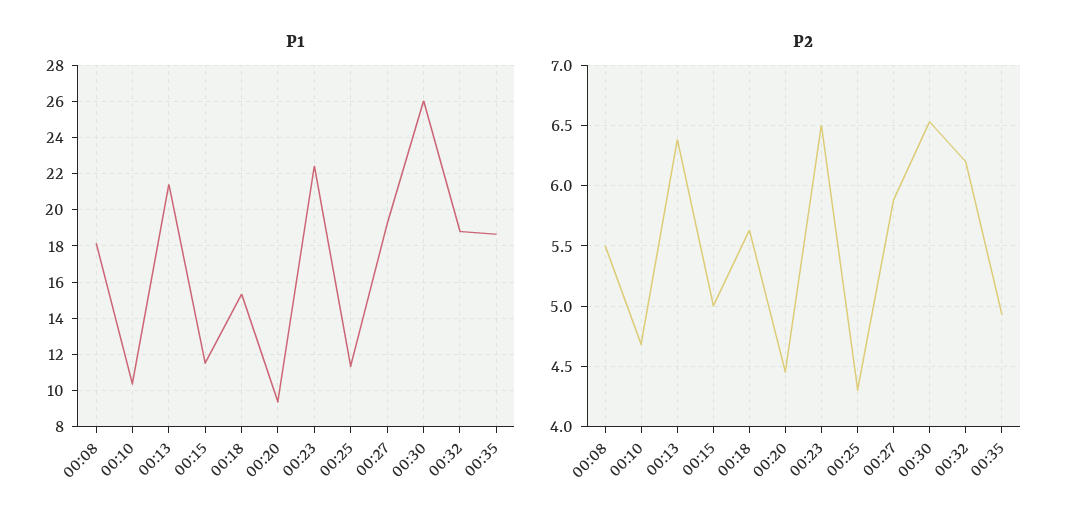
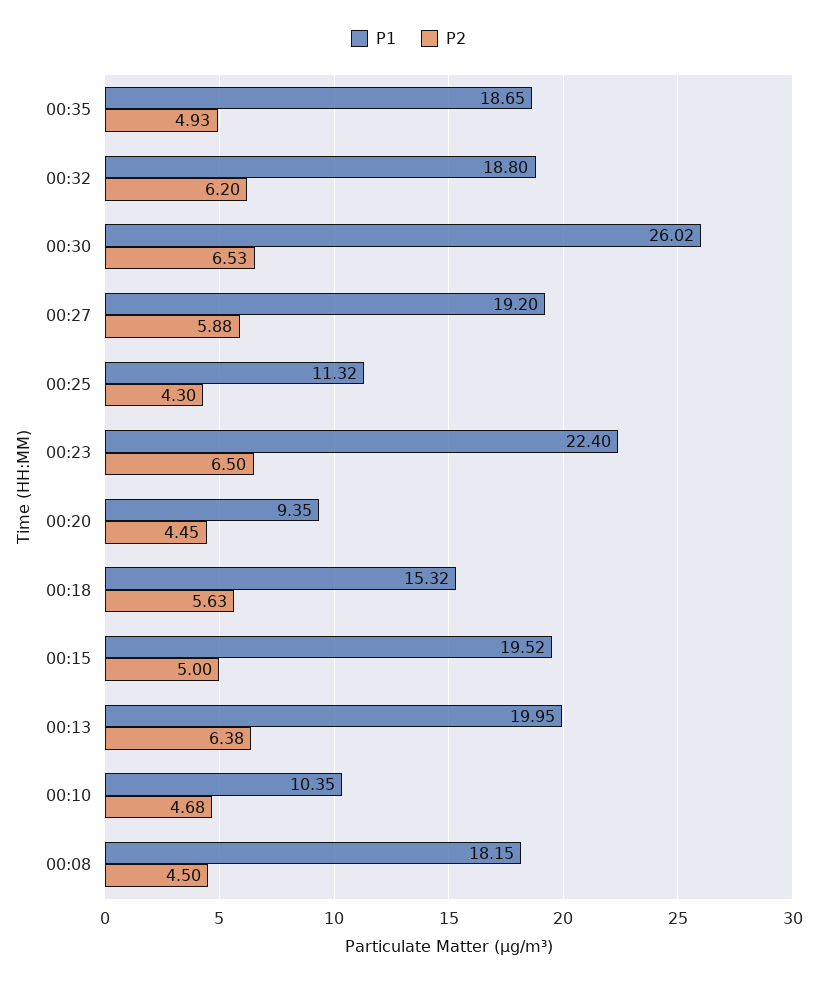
P1, 00:13: 21.5 -> 19.95
P1, 00:15: 11.5 -> 19.52
P2, 00:08: 5.5 -> 4.5

